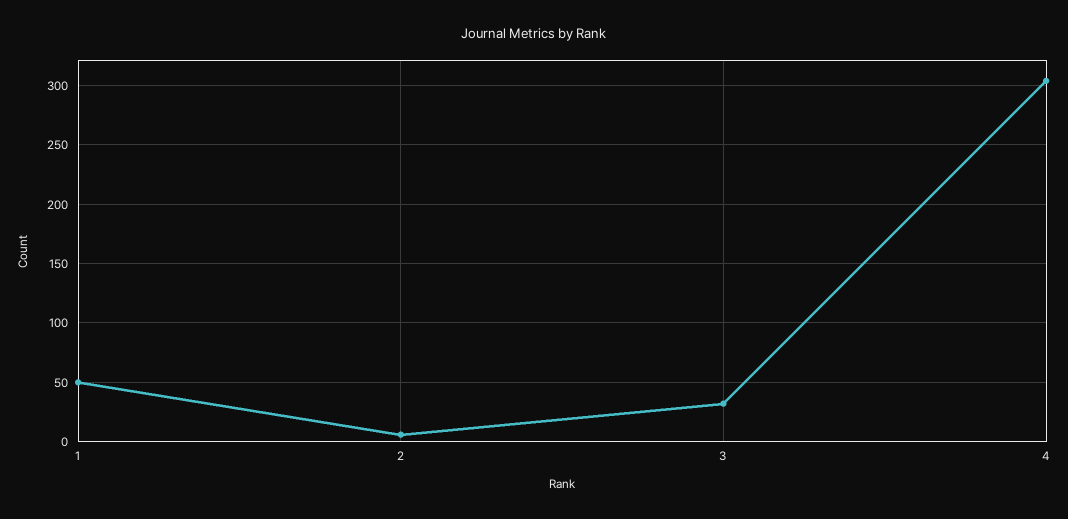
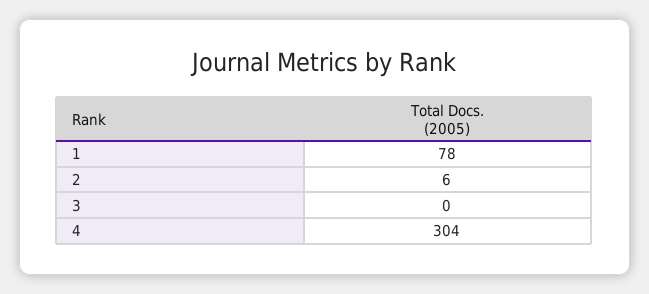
1: 50 -> 78
3: 30 -> 0

